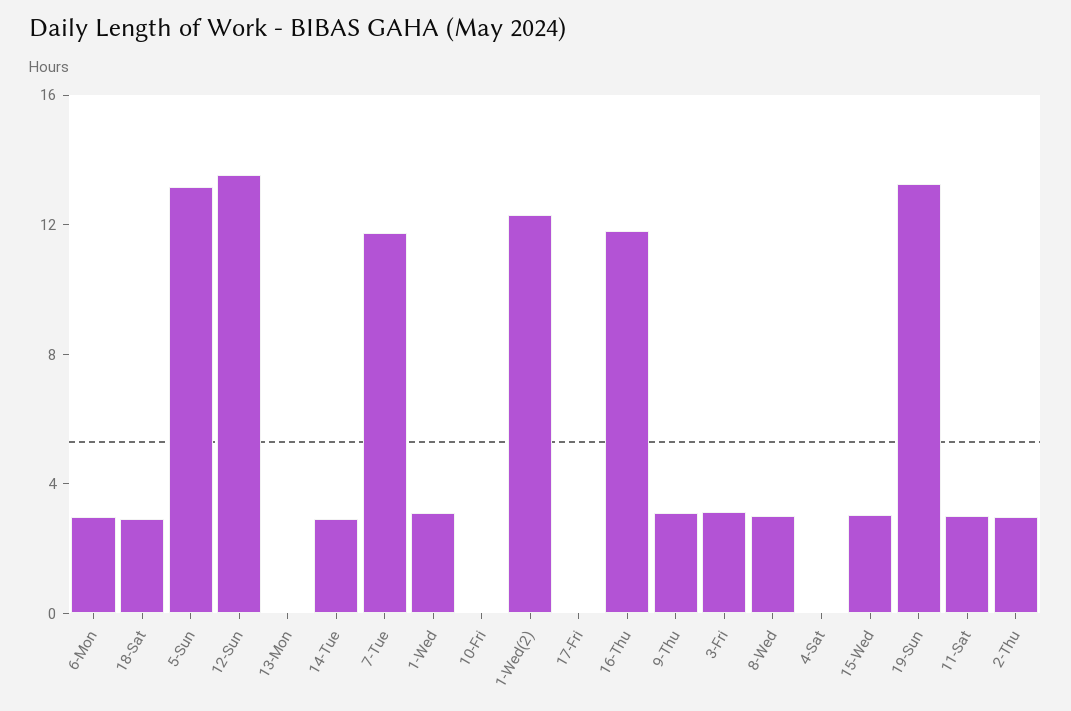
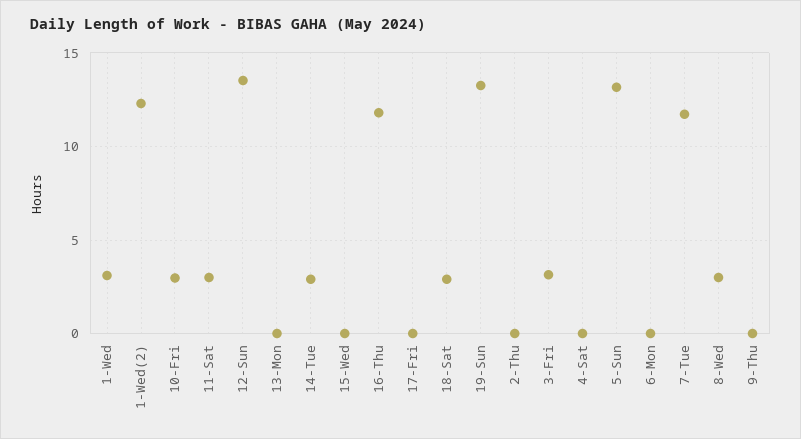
6-Mon: 3 -> 0
10-Fri: 0 -> 3
9-Thu: 3 -> 0
15-Wed: 3 -> 0
2-Thu: 3 -> 0

